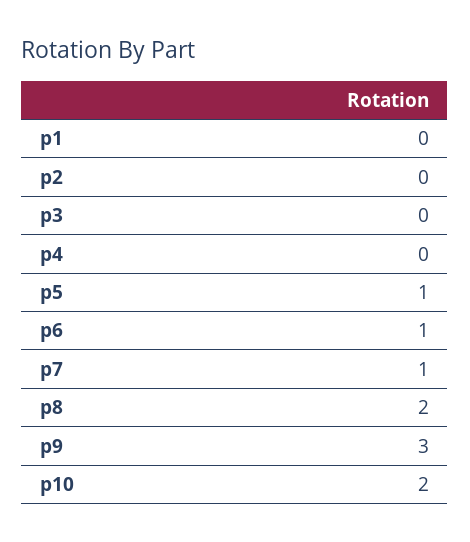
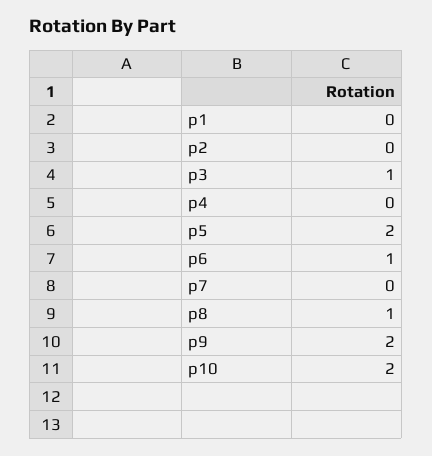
p3: 0 -> 1
p5: 1 -> 2
p7: 1 -> 0
p8: 2 -> 1
p9: 3 -> 2

